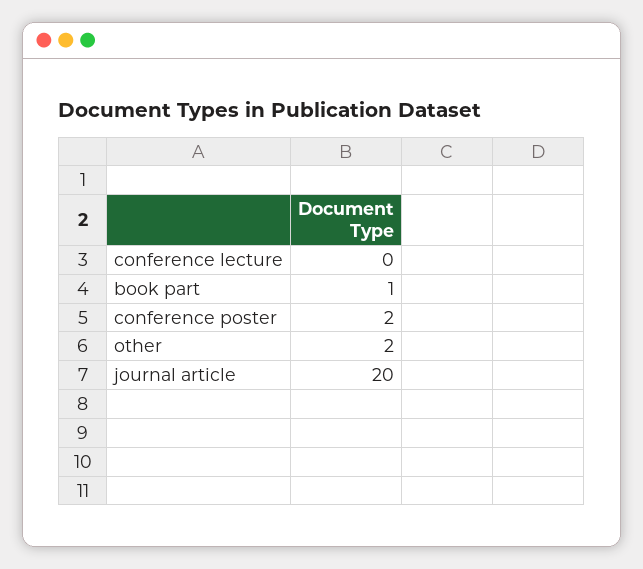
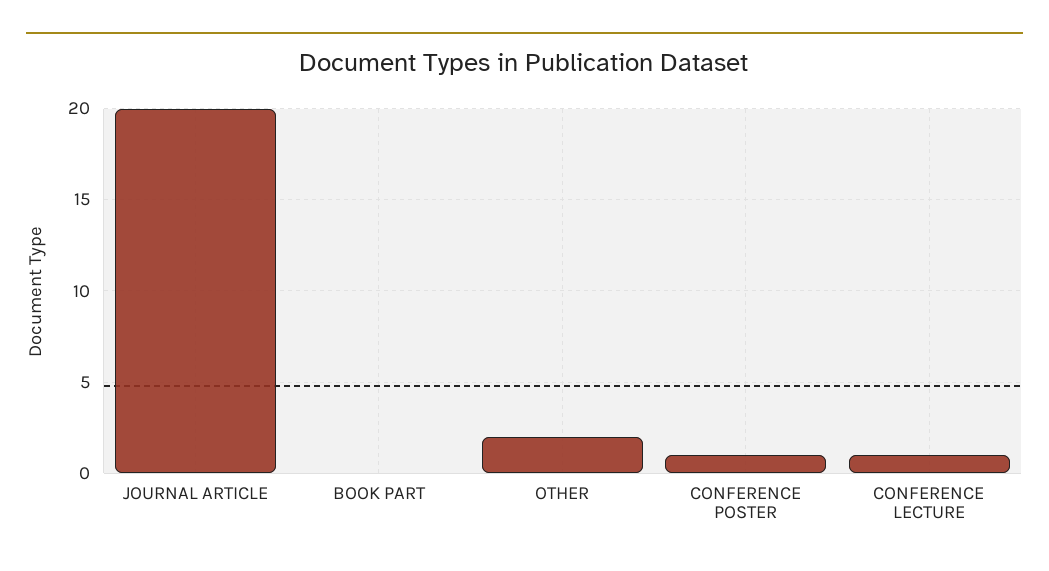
conference lecture: 0 -> 1
book part: 1 -> 0
conference poster: 2 -> 1

